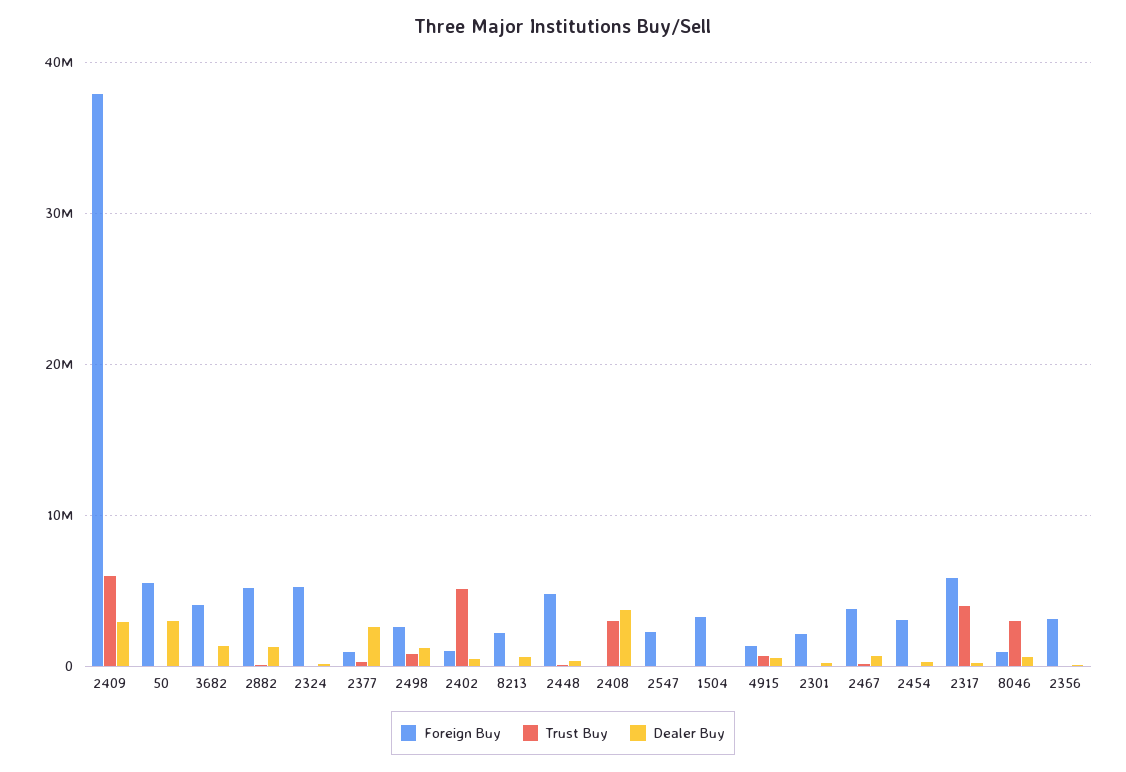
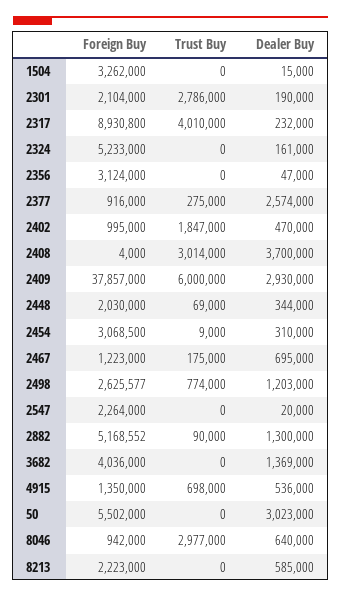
Trust Buy, 2402: 5000000 -> 1847000
Foreign Buy, 2448: 5000000 -> 2030000
Trust Buy, 2301: 0 -> 2786000
Foreign Buy, 2467: 4000000 -> 1223000
Foreign Buy, 2317: 6000000 -> 8930800

